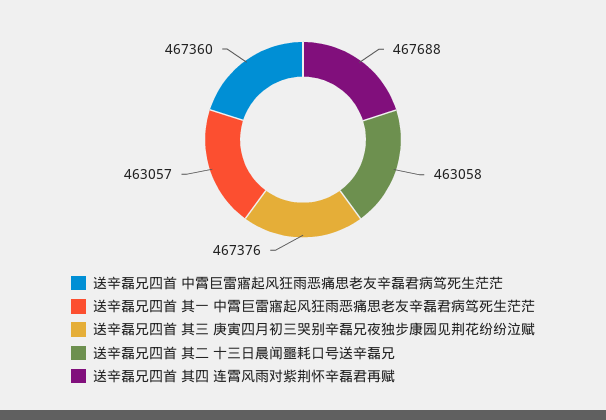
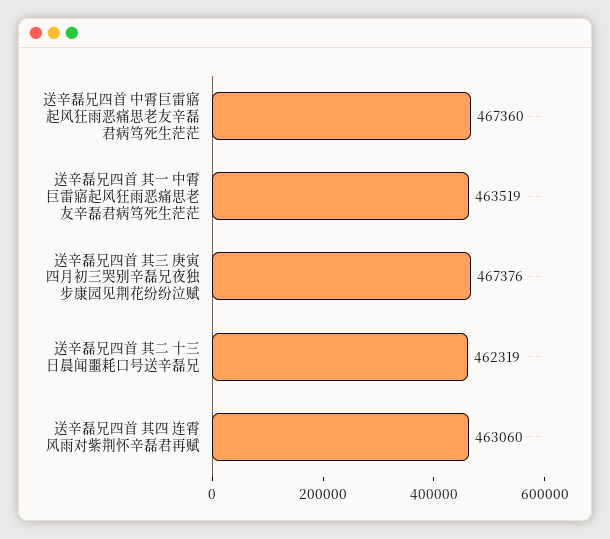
送辛磊兄四首 其一 中霄巨雷寤起风狂雨恶痛思老友辛磊君病笃死生茫茫: 463057 -> 463519
送辛磊兄四首 其二 十三日晨闻噩耗口号送辛磊兄: 463058 -> 462319
送辛磊兄四首 其四 连霄风雨对紫荆怀辛磊君再赋: 467688 -> 463060

